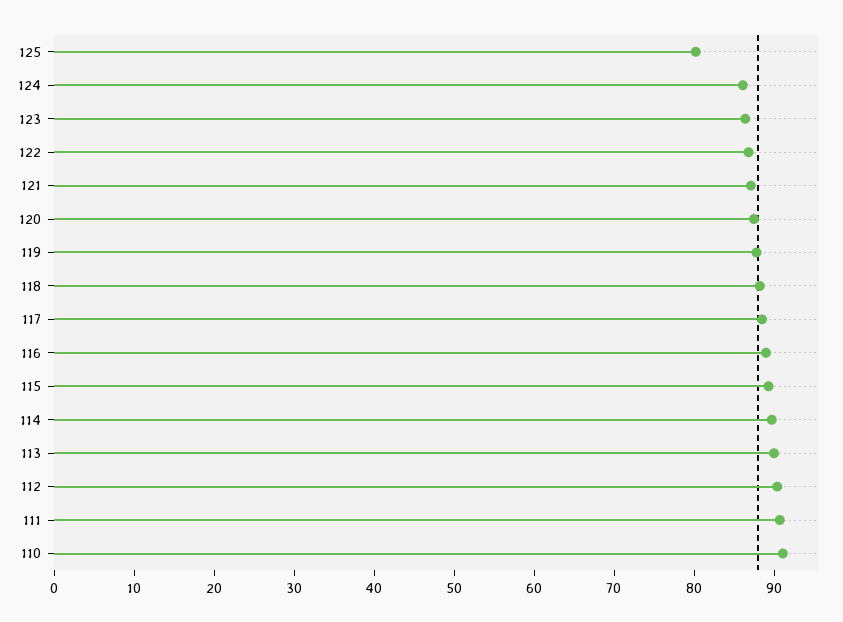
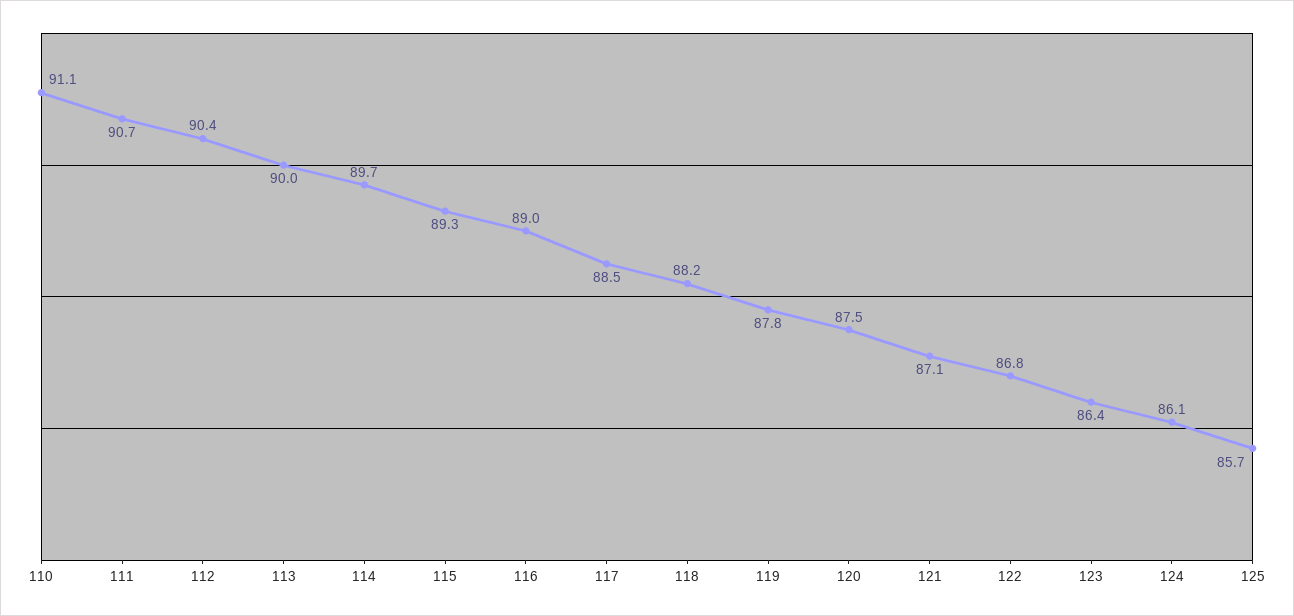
125: 80 -> 85.7

